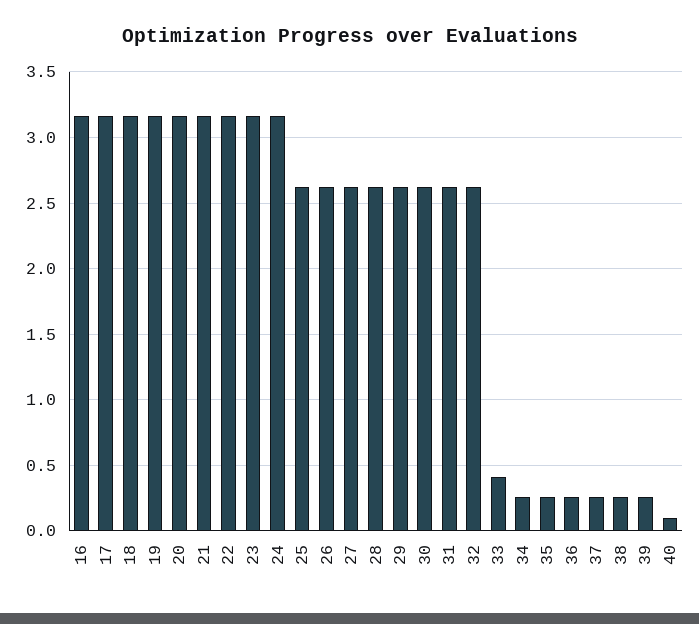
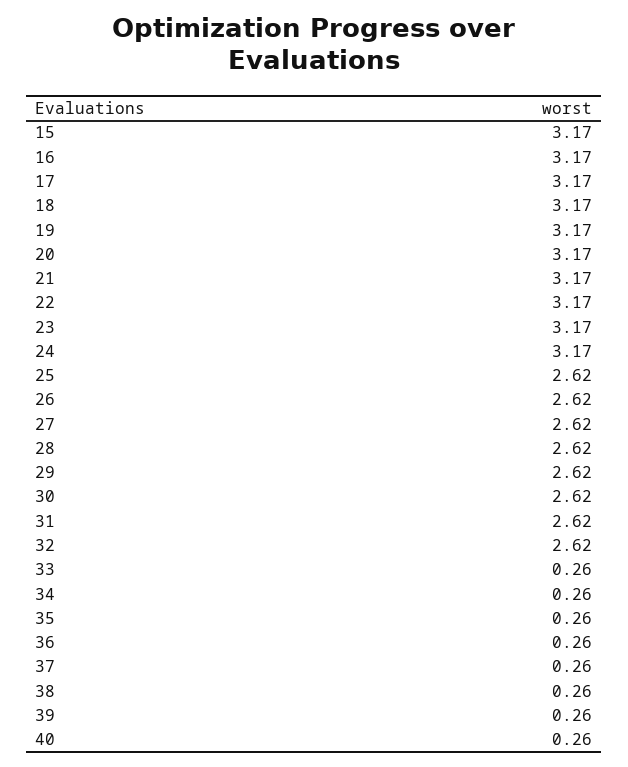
33: 0.4 -> 0.26
40: 0.1 -> 0.26
15: none -> 3.17

